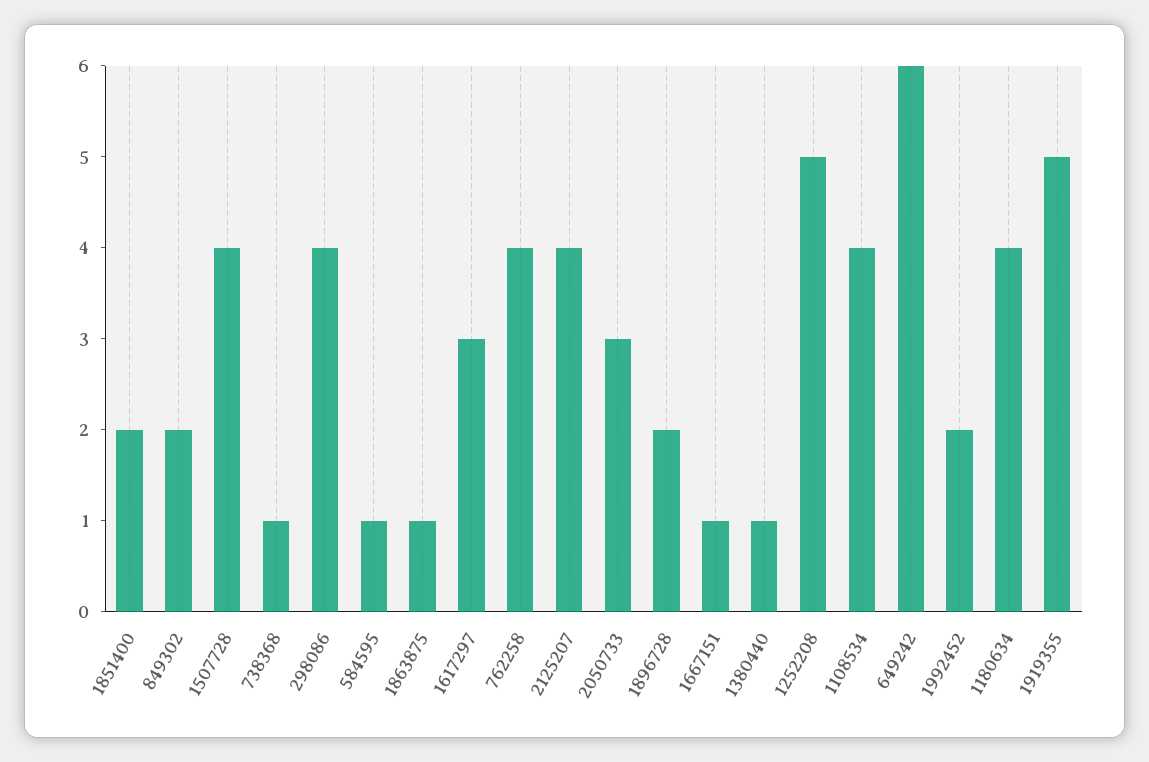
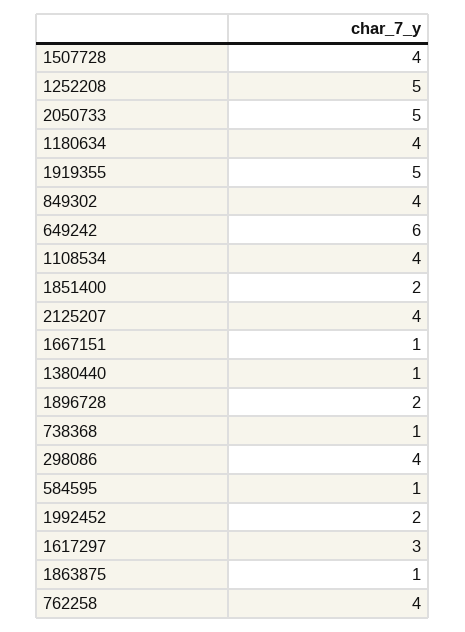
849302: 2 -> 4
2050733: 3 -> 5

